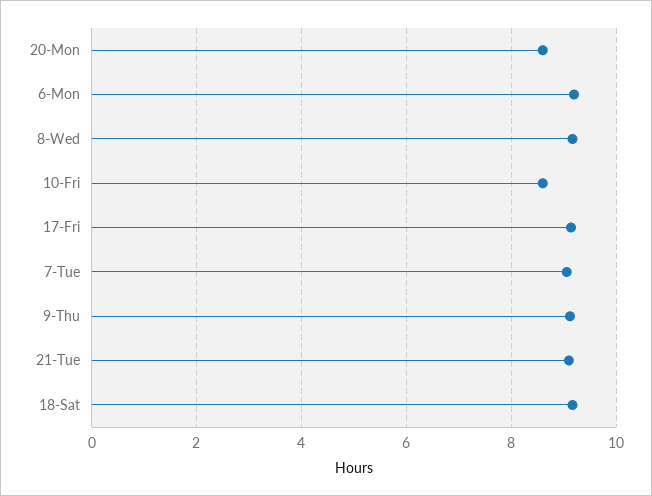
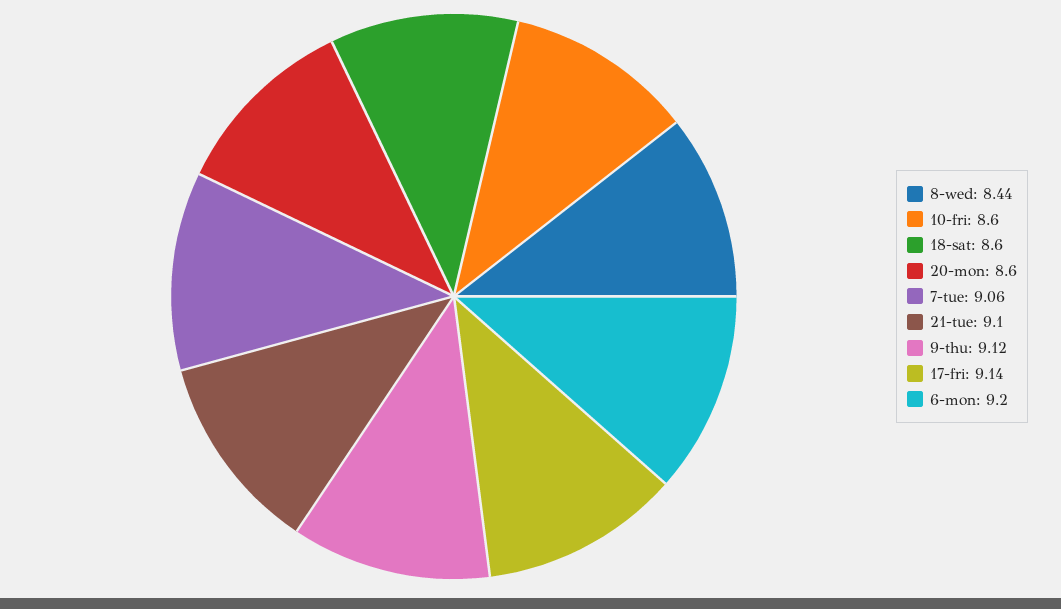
8-Wed: 9.2 -> 8.44
18-Sat: 9.2 -> 8.6

